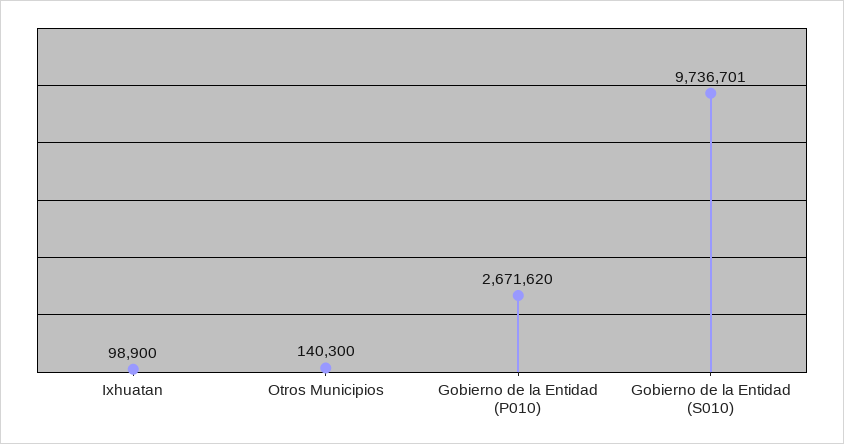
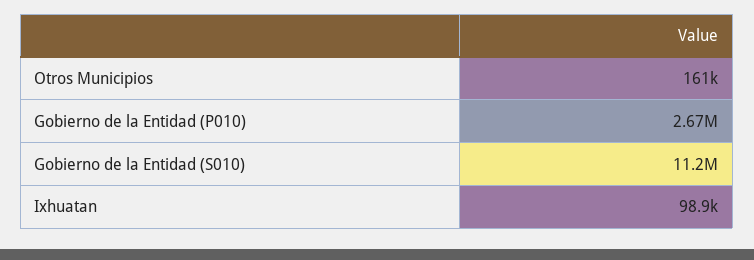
Otros Municipios: 140300 -> 161000
Gobierno de la Entidad (S010): 9736701 -> 11200000

